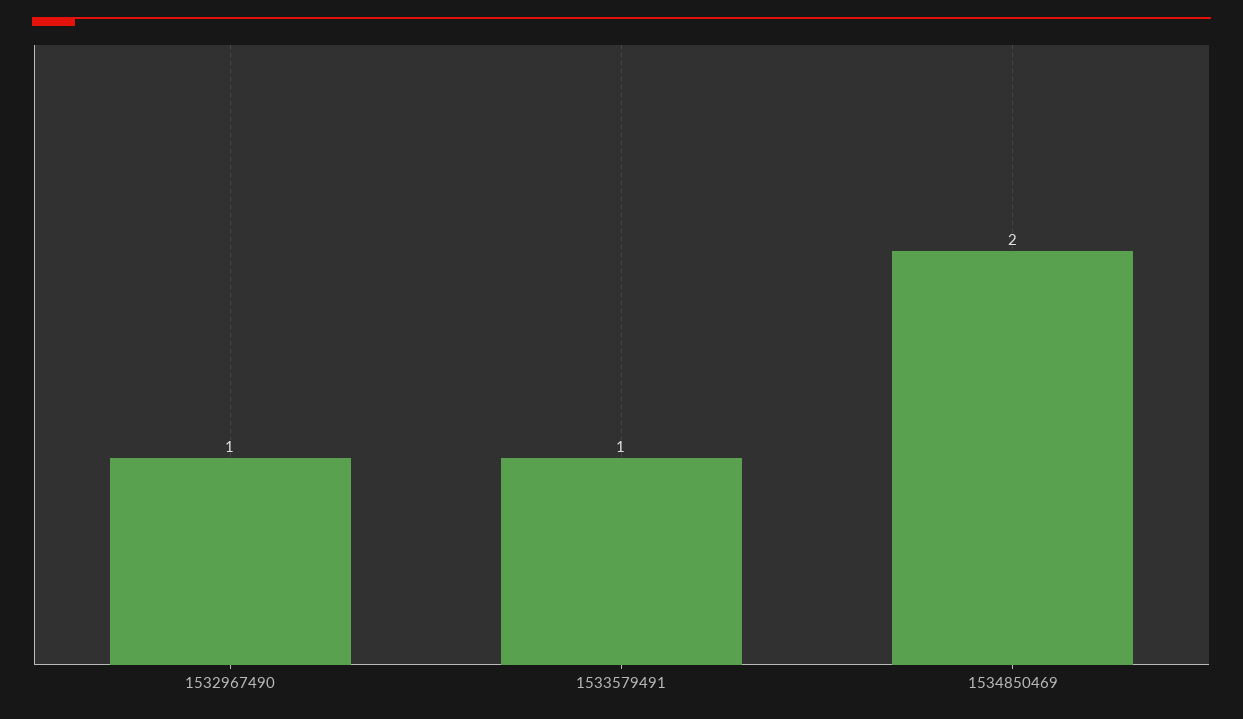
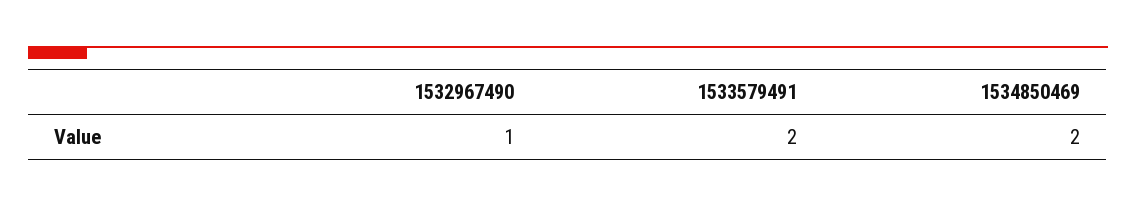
1533579491: 1 -> 2

